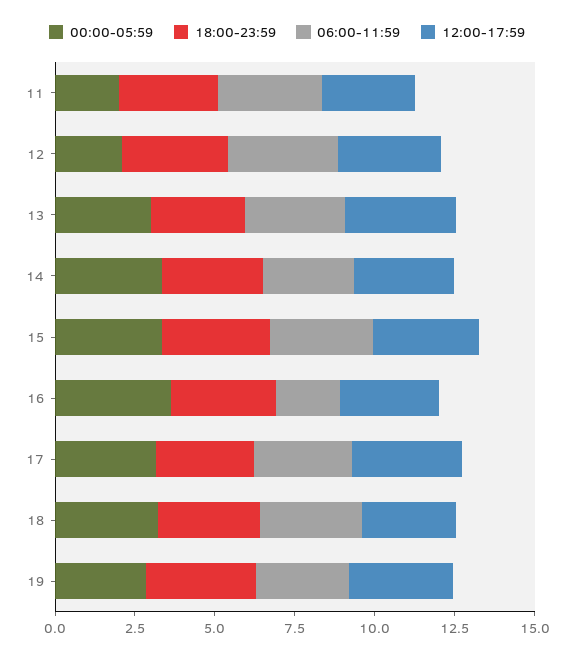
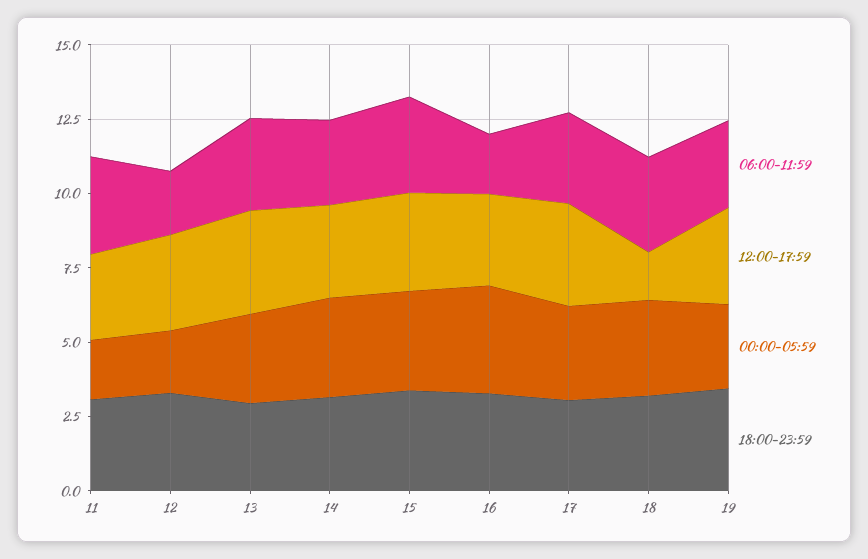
06:00-11:59, 12: 3.5 -> 2
12:00-17:59, 18: 3 -> 1.5

